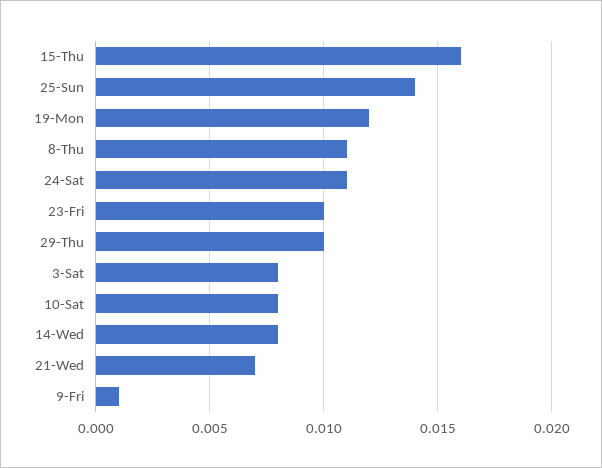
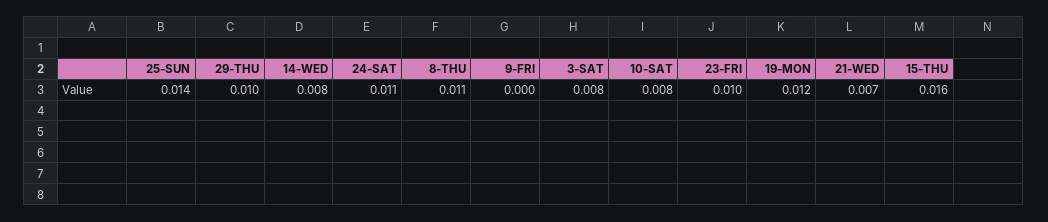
9-Fri: 0.001 -> 0

